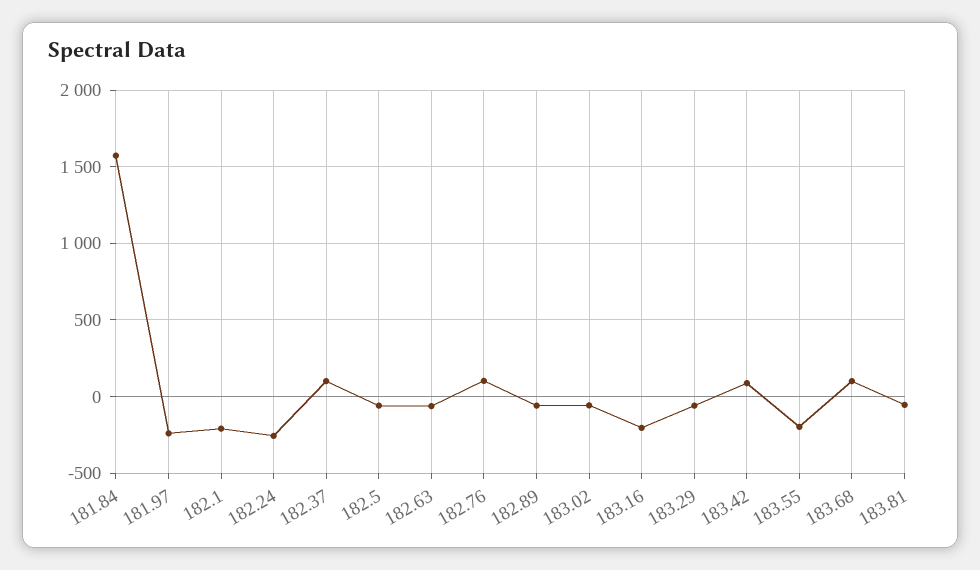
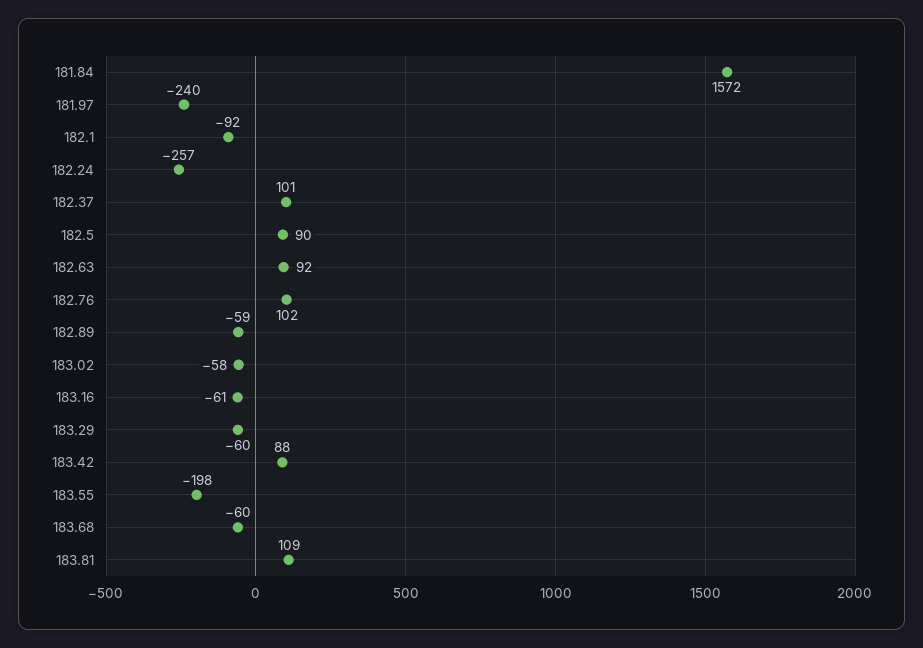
182.1: -200 -> -92
182.5: -50 -> 90
182.63: -50 -> 92
183.16: -200 -> -61
183.68: 100 -> -60
183.81: -50 -> 109

